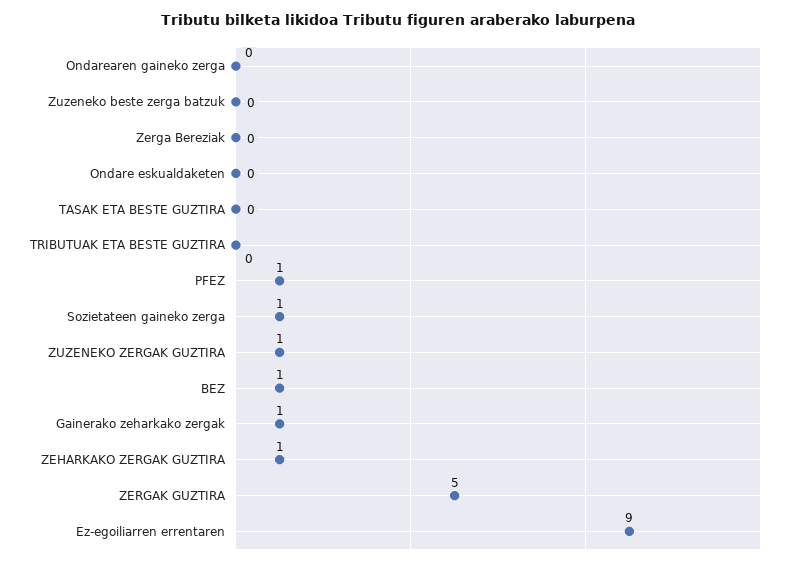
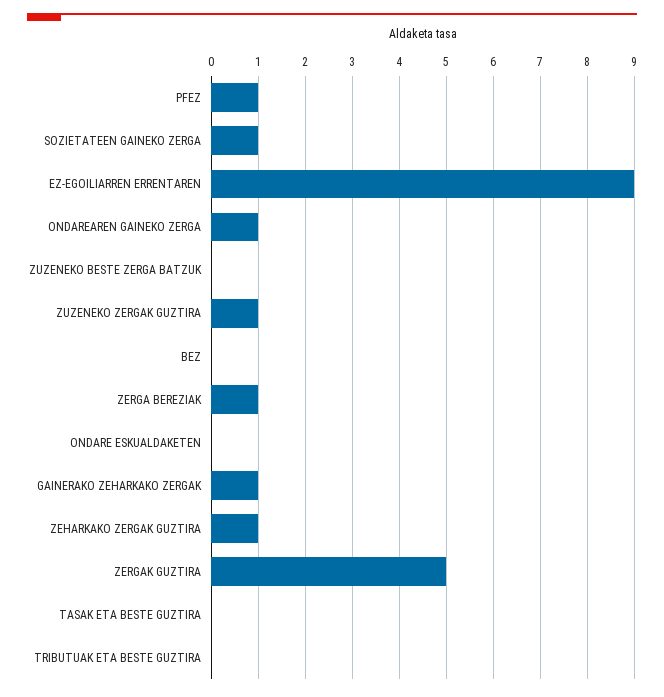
Ondarearen gaineko zerga: 0 -> 1
Zerga Bereziak: 0 -> 1
BEZ: 1 -> 0

